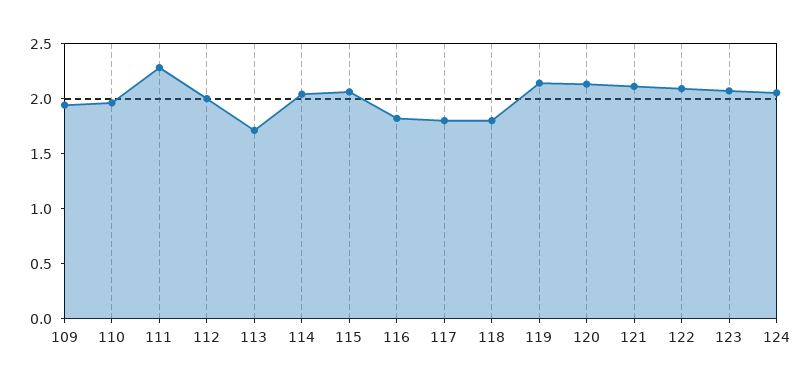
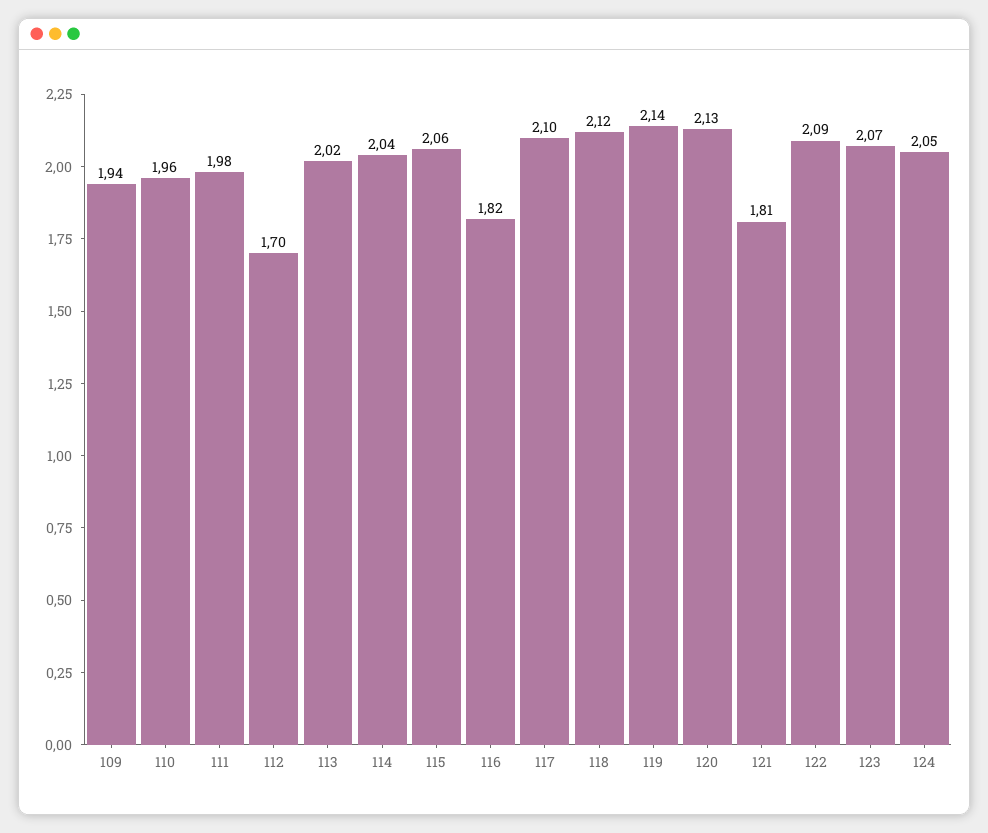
111: 2.3 -> 1.98
112: 2 -> 1.7
113: 1.7 -> 2.02
117: 1.8 -> 2.1
118: 1.8 -> 2.12
121: 2.1 -> 1.81

